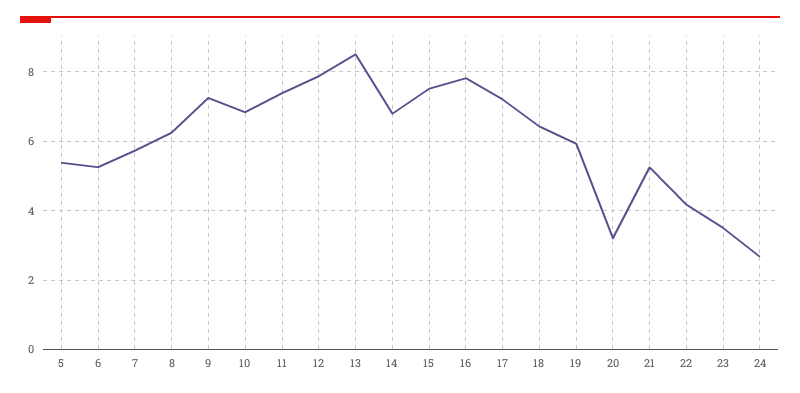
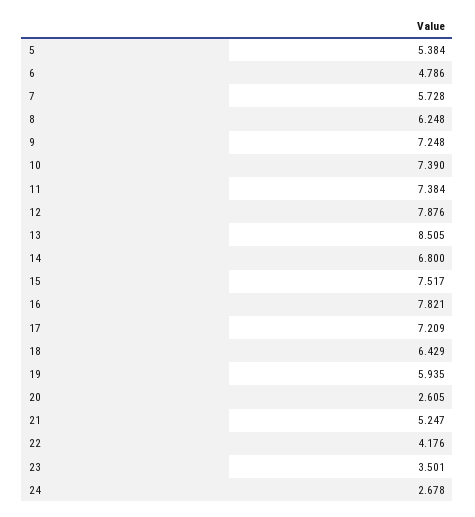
6: 5.2 -> 4.786
10: 6.8 -> 7.39
20: 3.2 -> 2.605

